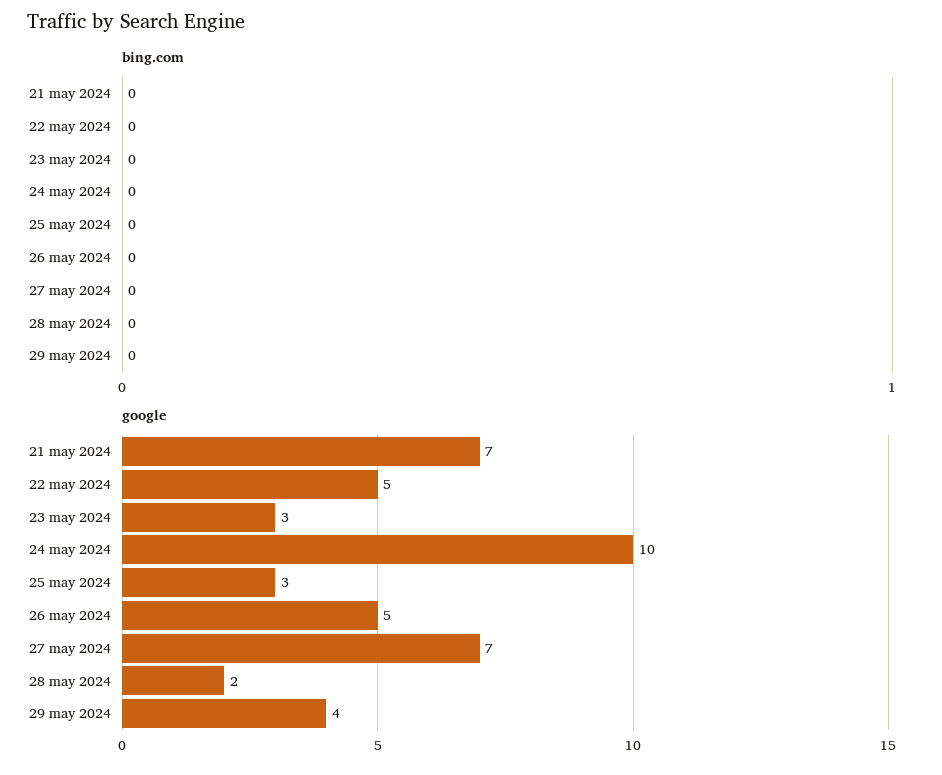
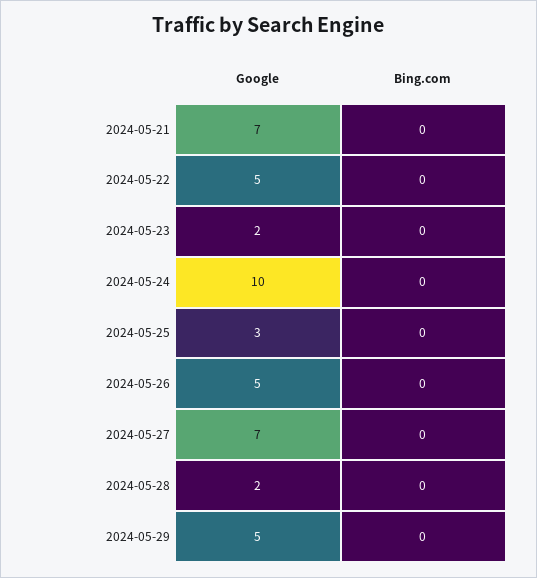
google, 23 may 2024: 3 -> 2
google, 29 may 2024: 4 -> 5

